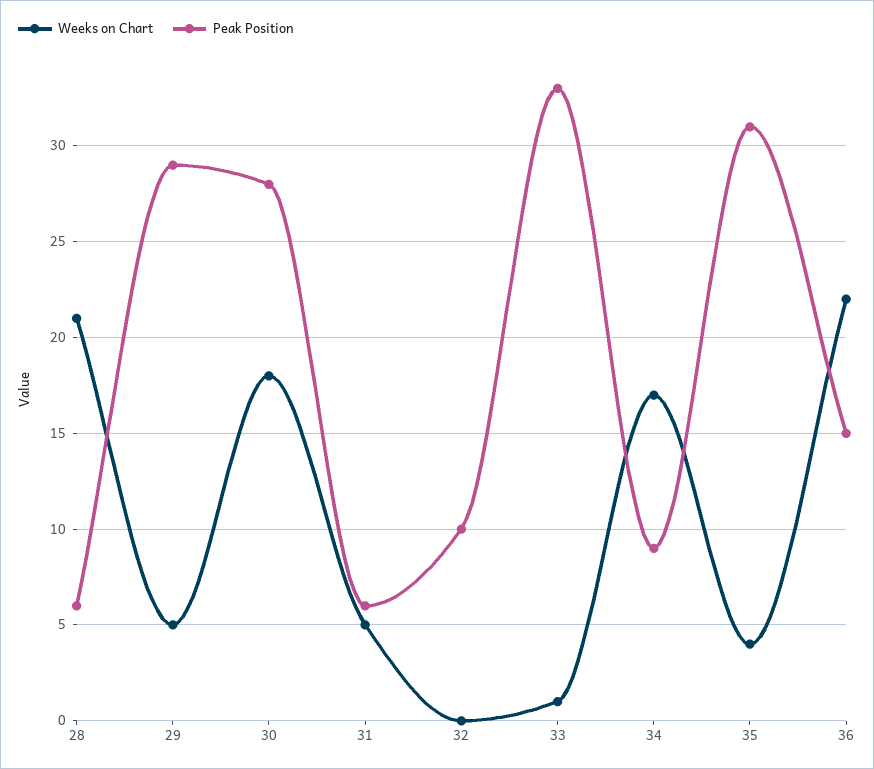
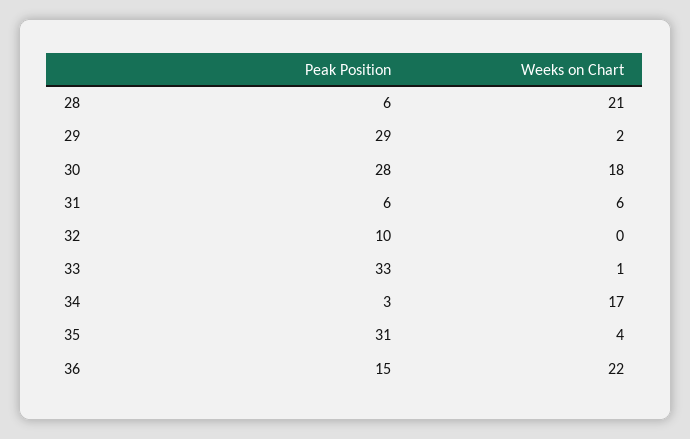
Weeks on Chart, 29: 5 -> 2
Weeks on Chart, 31: 5 -> 6
Peak Position, 34: 9 -> 3

